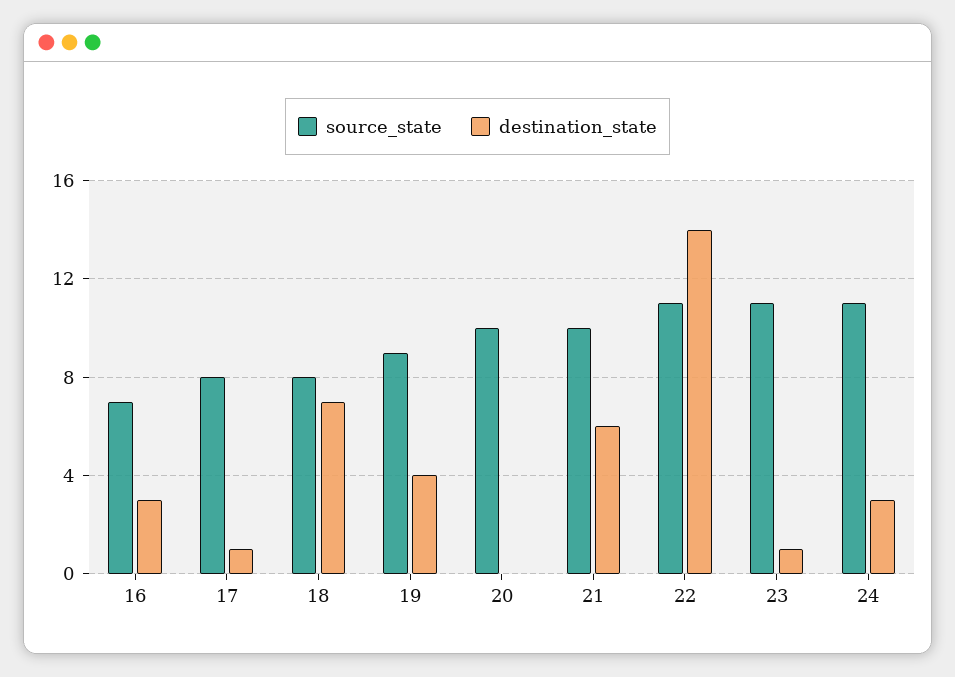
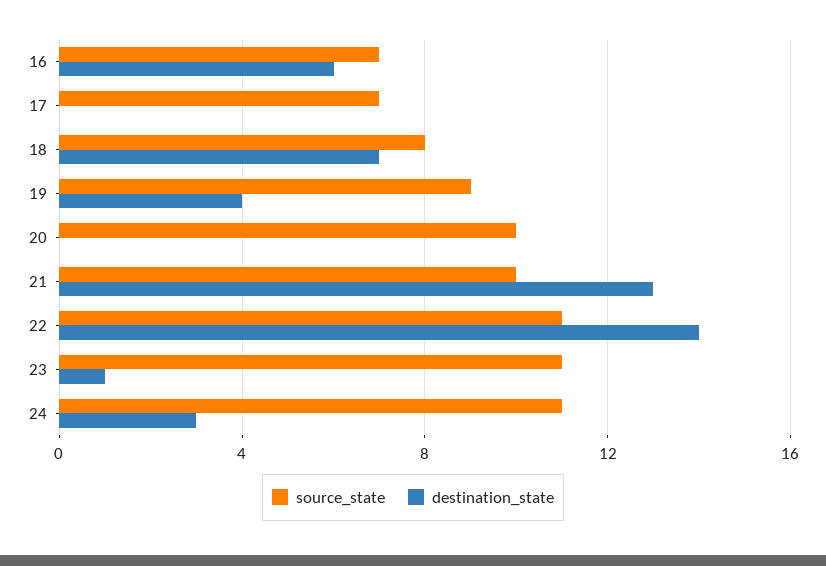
destination_state, 16: 3 -> 6
source_state, 17: 8 -> 7
destination_state, 17: 1 -> 0
destination_state, 21: 6 -> 13

